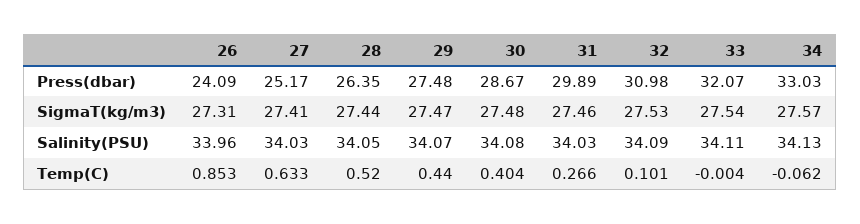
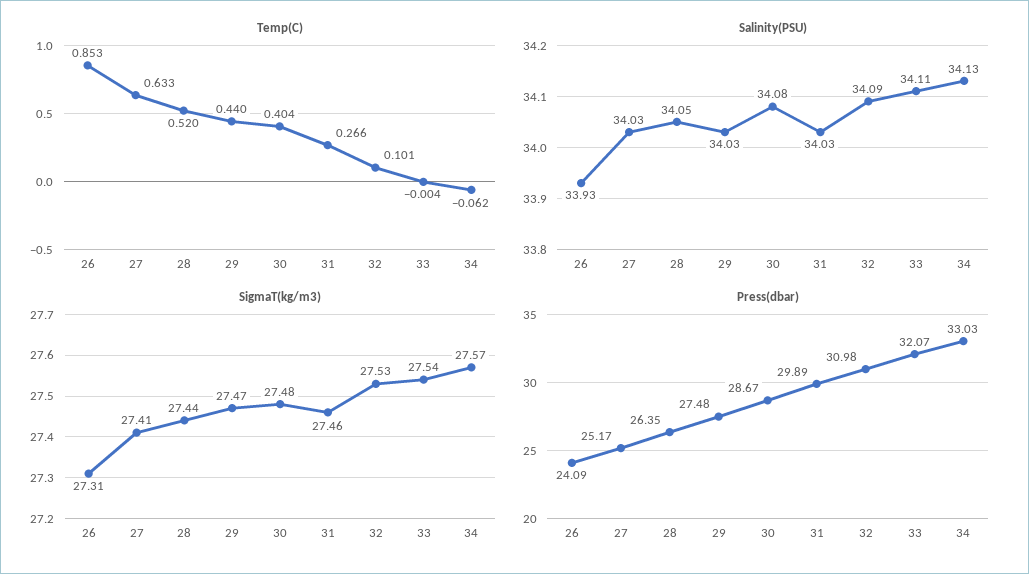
Salinity(PSU), 26: 33.96 -> 33.93
Salinity(PSU), 29: 34.07 -> 34.03

